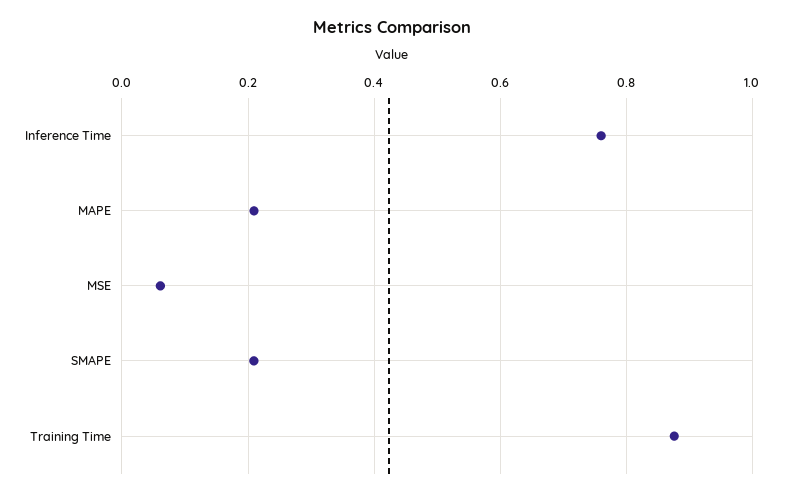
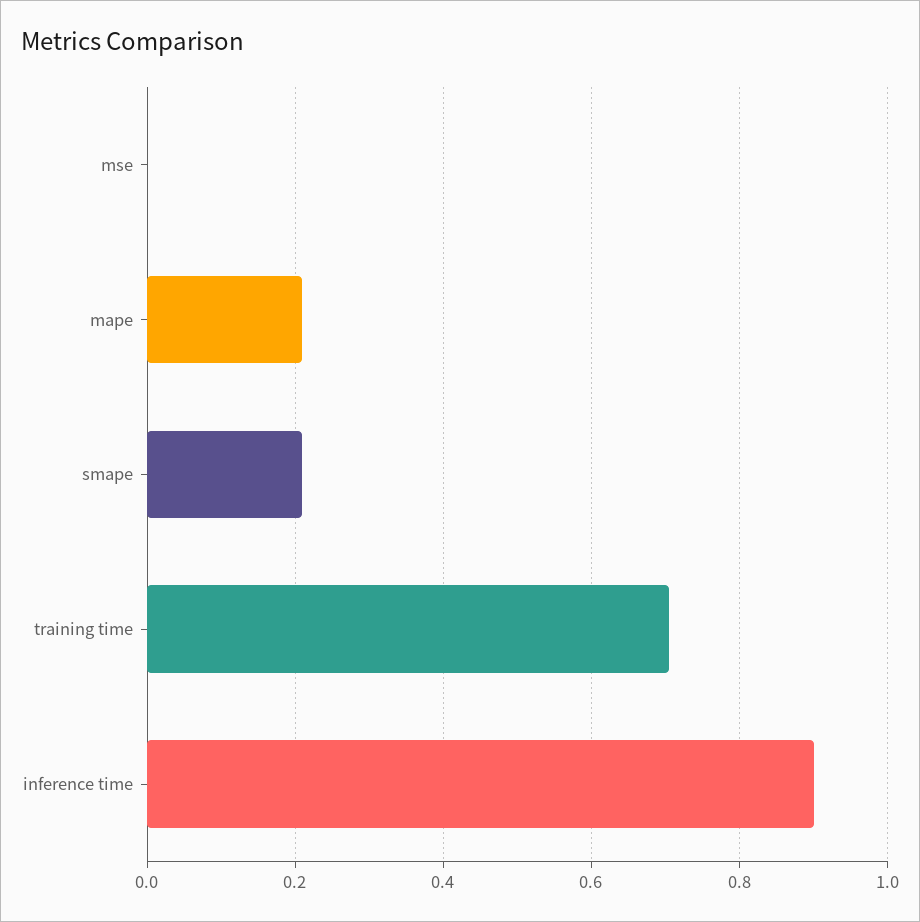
Inference Time: 0.76 -> 0.9
MSE: 0.06 -> 0
Training Time: 0.88 -> 0.7

